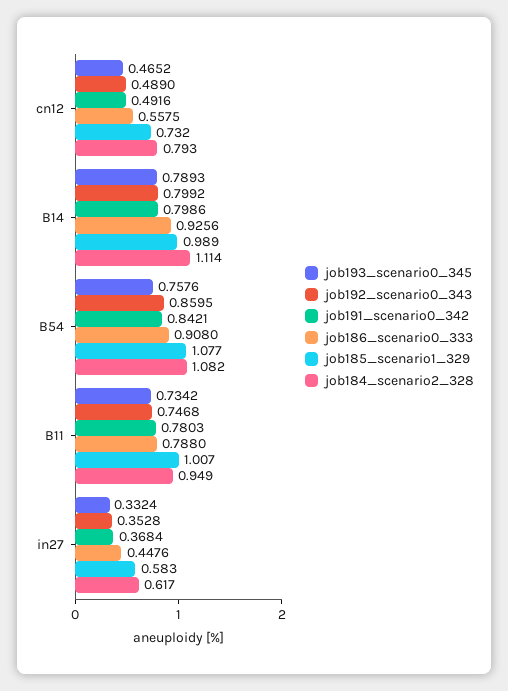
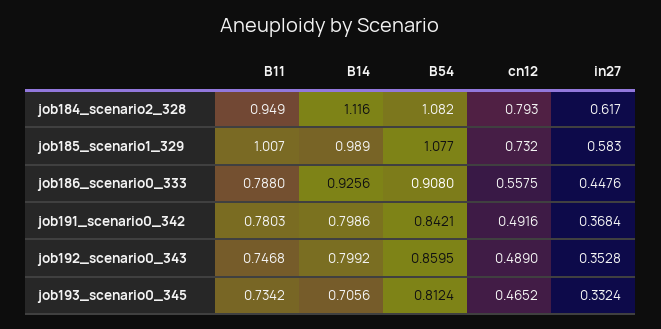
job193_scenario0_345, B14: 0.7893 -> 0.7056
job184_scenario2_328, B14: 1.114 -> 1.116
job193_scenario0_345, B54: 0.7576 -> 0.8124

